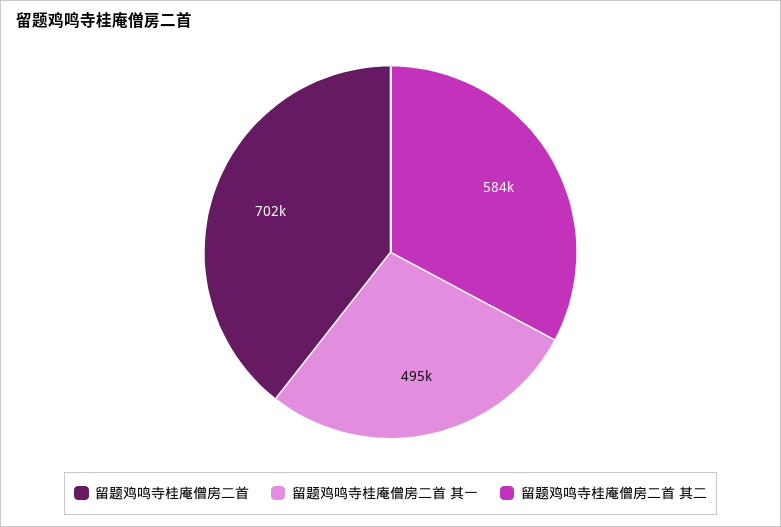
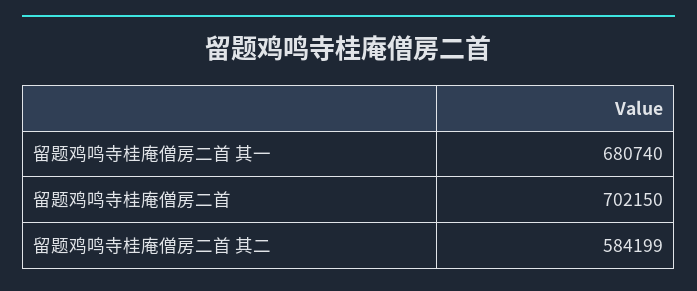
留题鸡鸣寺桂庵僧房二首 其一: 495000 -> 680740

